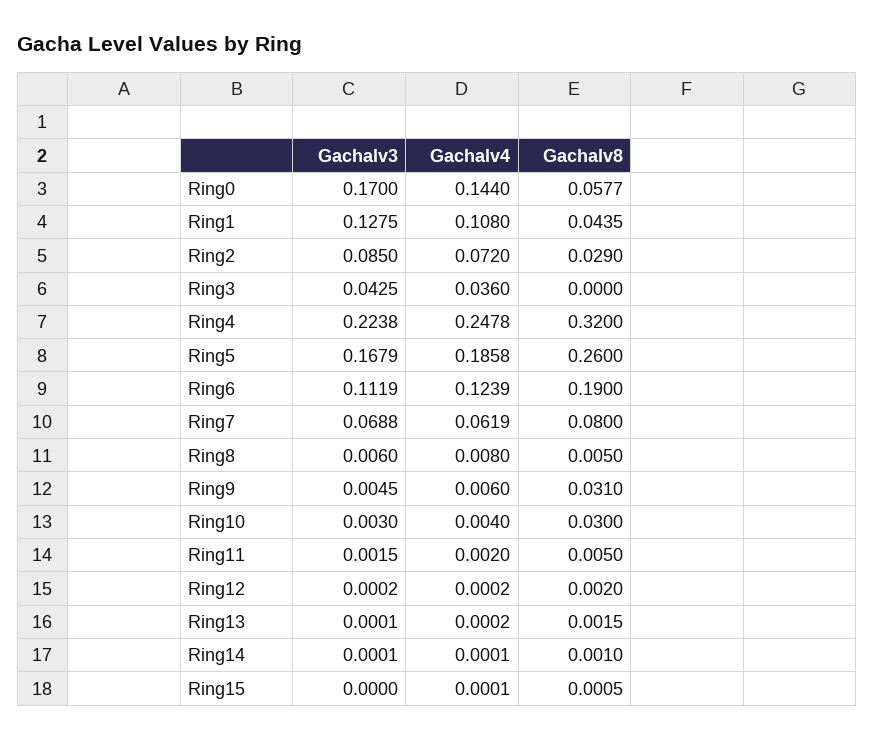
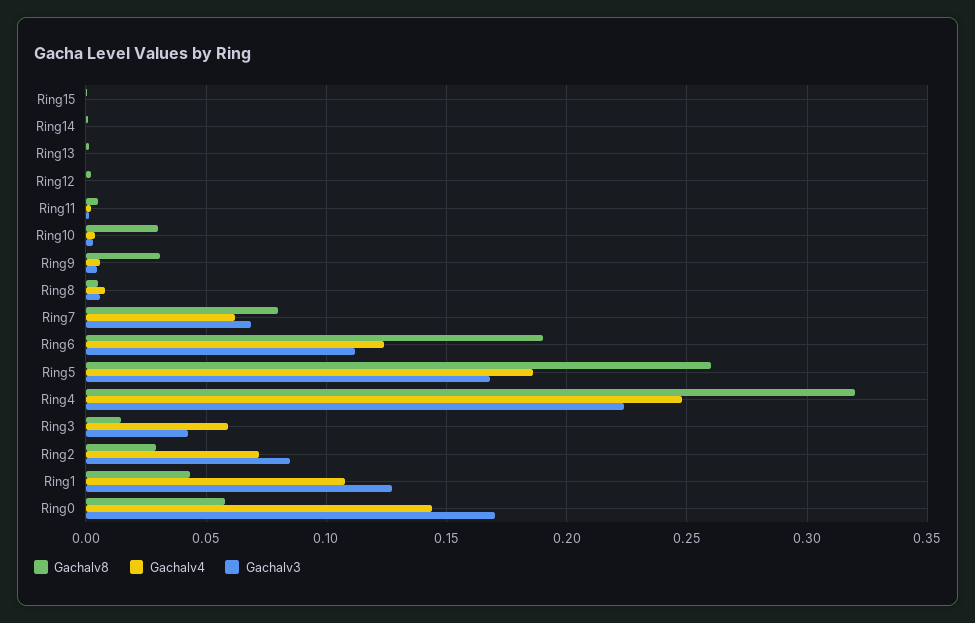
Gachalv4, Ring3: 0.036 -> 0.06
Gachalv8, Ring3: 0 -> 0.015

